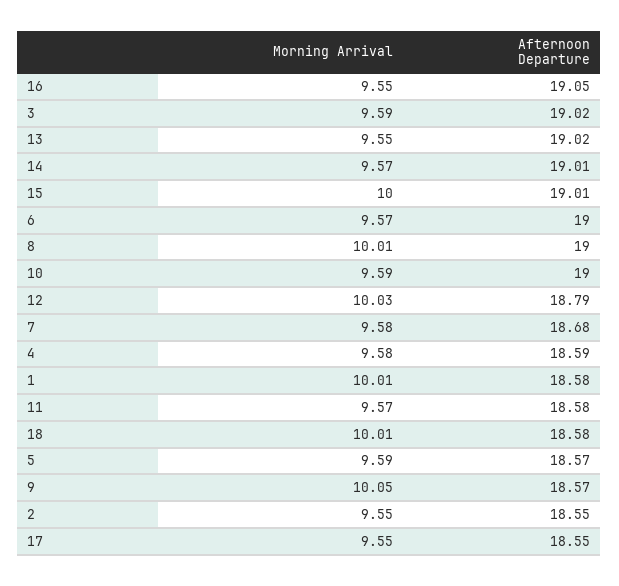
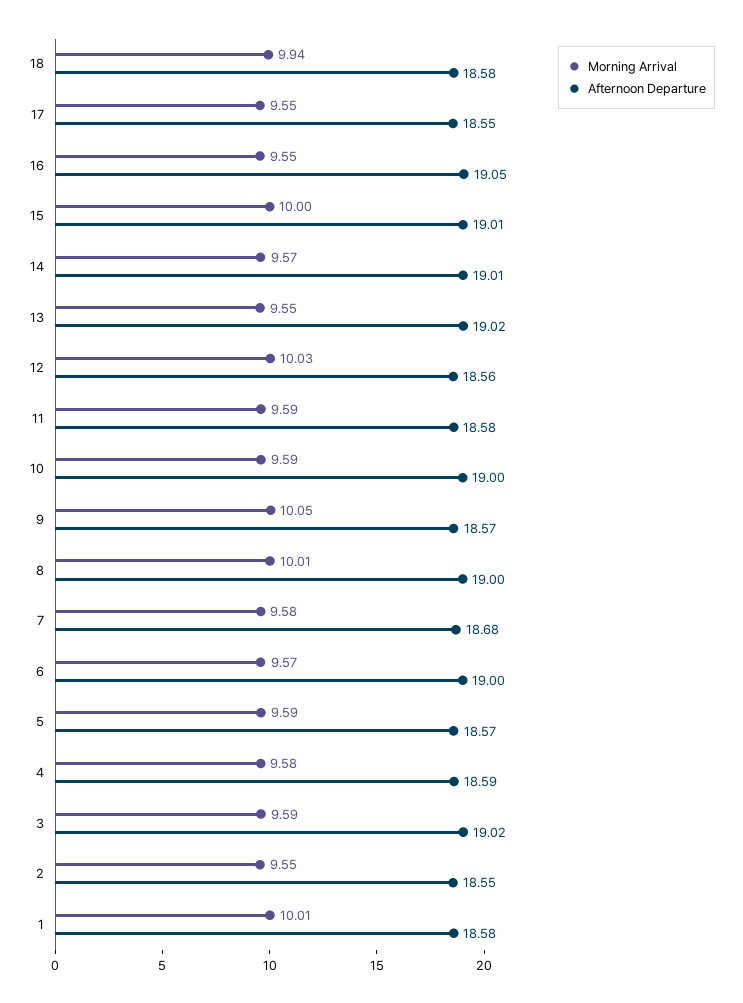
Afternoon Departure, 12: 18.79 -> 18.56
Morning Arrival, 11: 9.57 -> 9.59
Morning Arrival, 18: 10.01 -> 9.94

